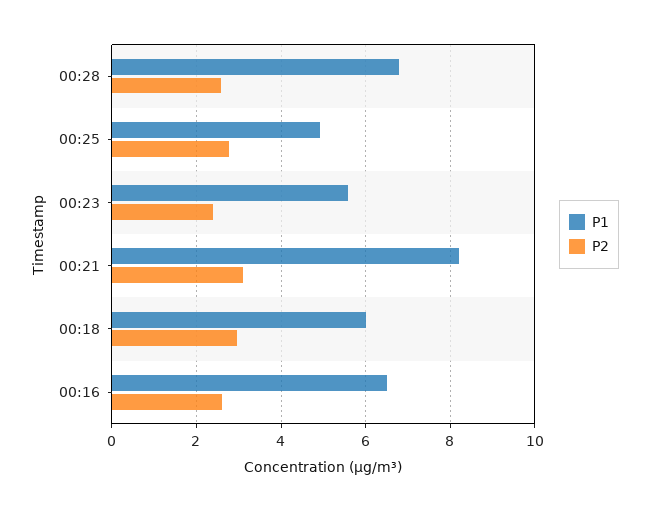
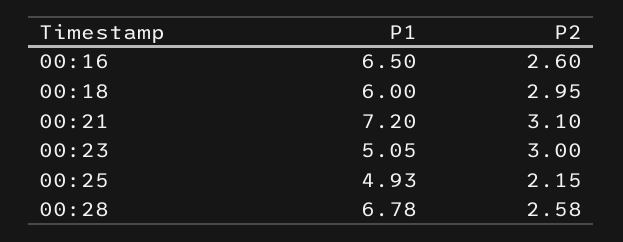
P2, 00:25: 2.8 -> 2.15
P1, 00:23: 5.6 -> 5.05
P2, 00:23: 2.4 -> 3
P1, 00:21: 8.2 -> 7.2

